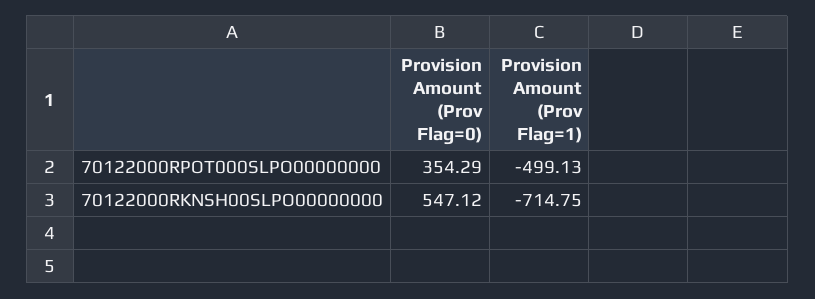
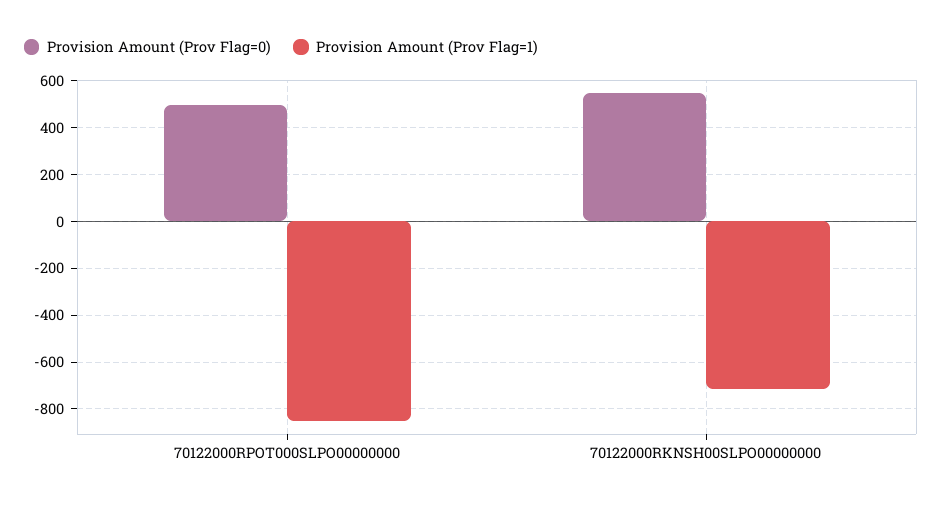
Provision Amount (Prov Flag=0), 70122000RPOT000SLPO00000000: 354.29 -> 500
Provision Amount (Prov Flag=1), 70122000RPOT000SLPO00000000: -499.13 -> -850

